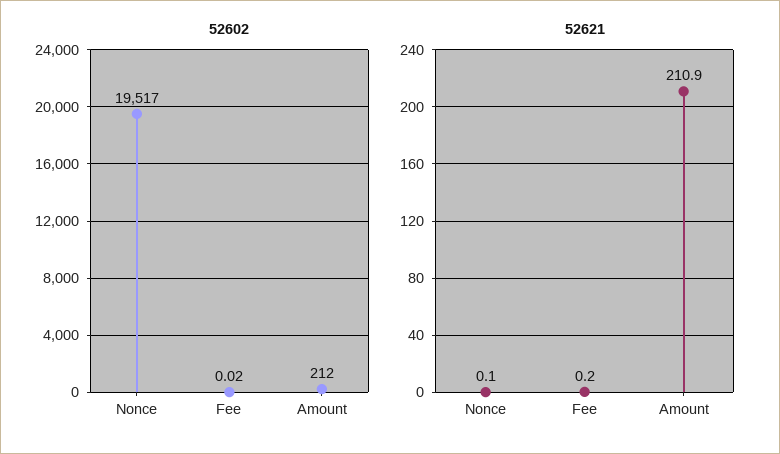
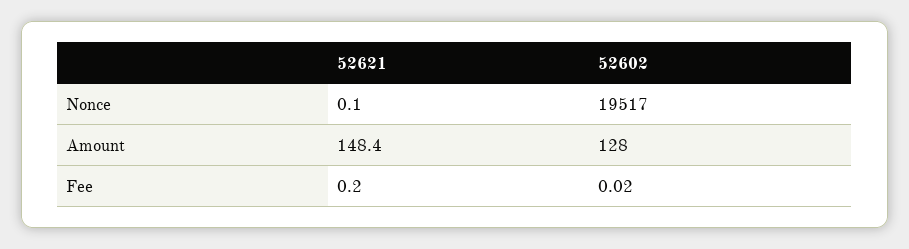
52602, Amount: 212 -> 128
52621, Amount: 210.9 -> 148.4

